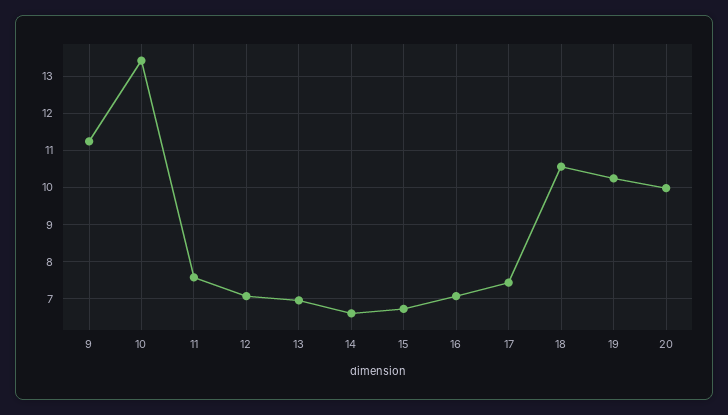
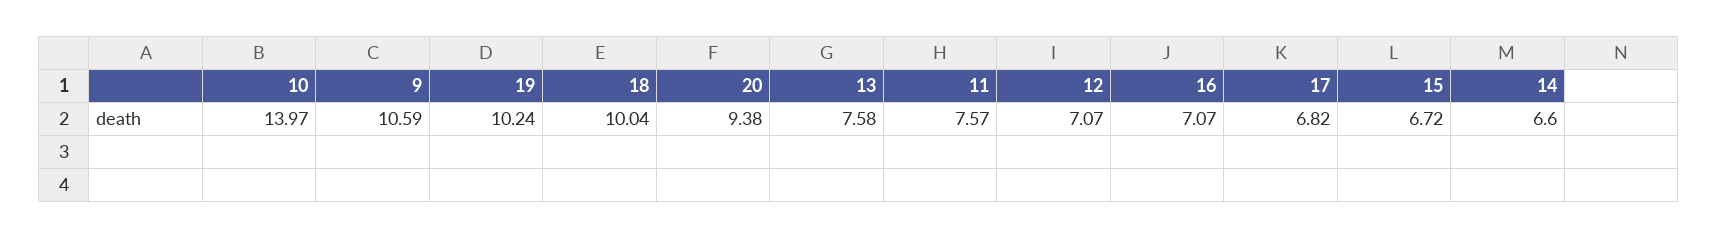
9: 11.2 -> 10.59
10: 13.4 -> 13.97
13: 7 -> 7.58
17: 7.4 -> 6.82
18: 10.6 -> 10.04
20: 10 -> 9.38

